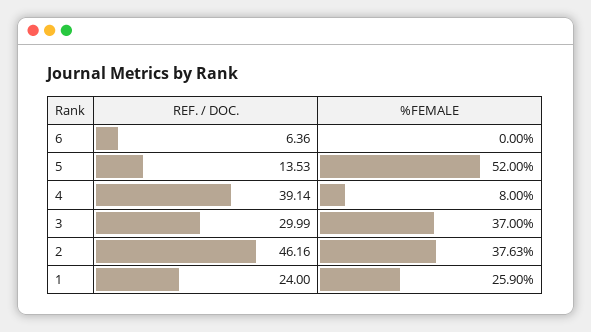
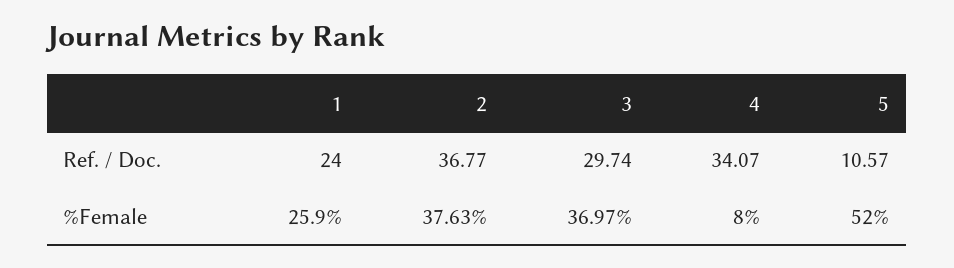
REF. / DOC., 6: 6.36 -> none
%FEMALE, 6: 0 -> none
REF. / DOC., 5: 13.53 -> 10.57
REF. / DOC., 4: 39.14 -> 34.07
REF. / DOC., 3: 29.99 -> 29.74
%FEMALE, 3: 37 -> 36.97
REF. / DOC., 2: 46.16 -> 36.77

